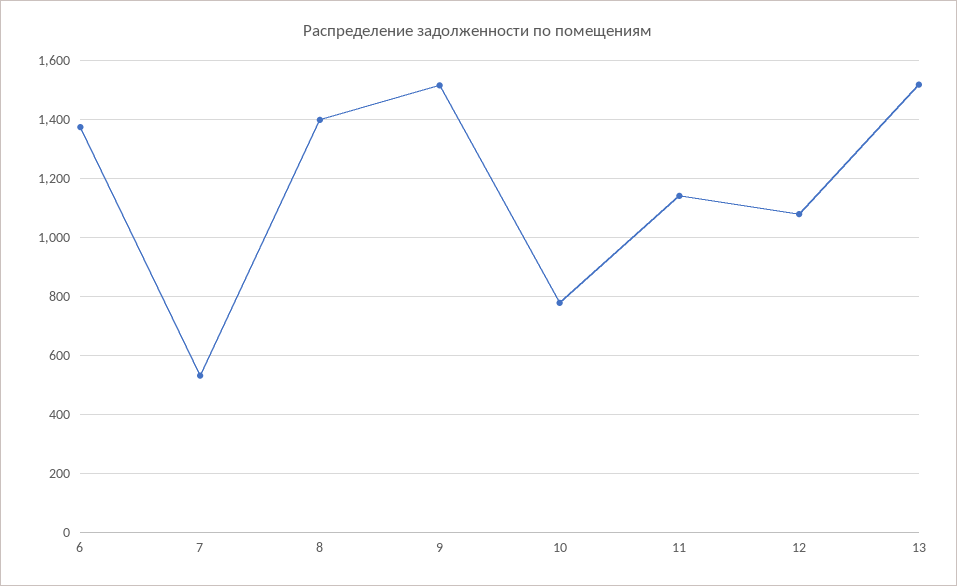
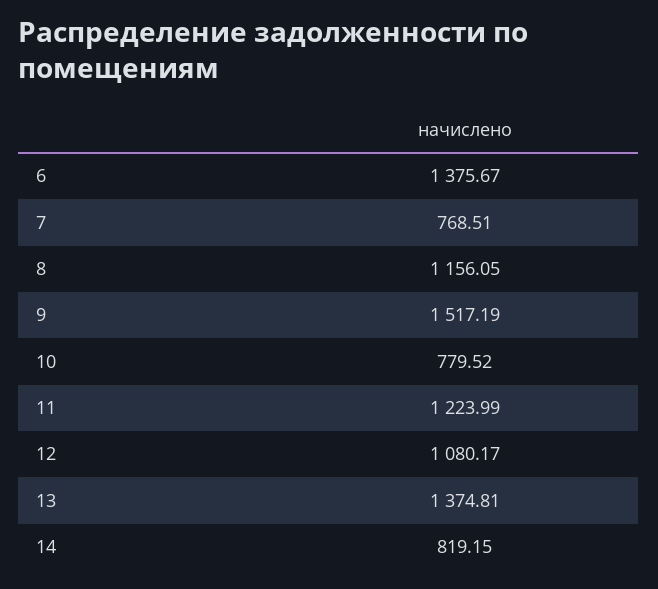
7: 525 -> 768.51
8: 1400 -> 1156.05
11: 1150 -> 1223.99
13: 1525 -> 1374.81
14: none -> 819.15

